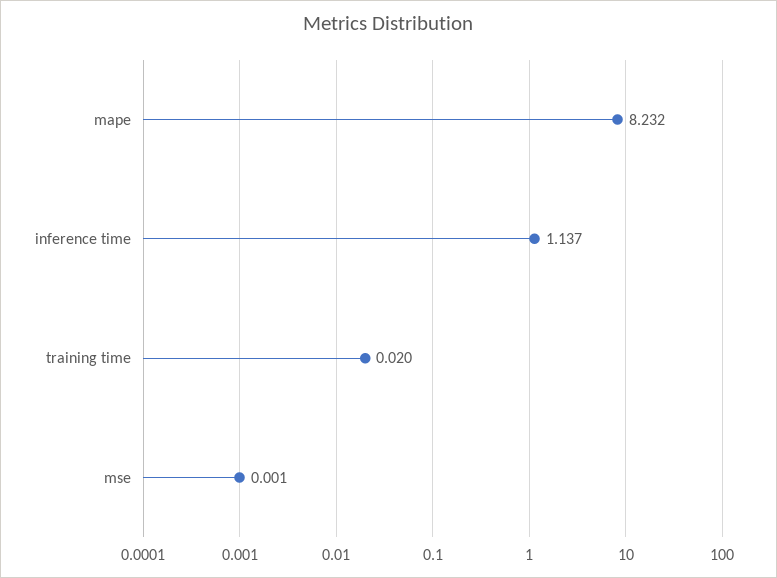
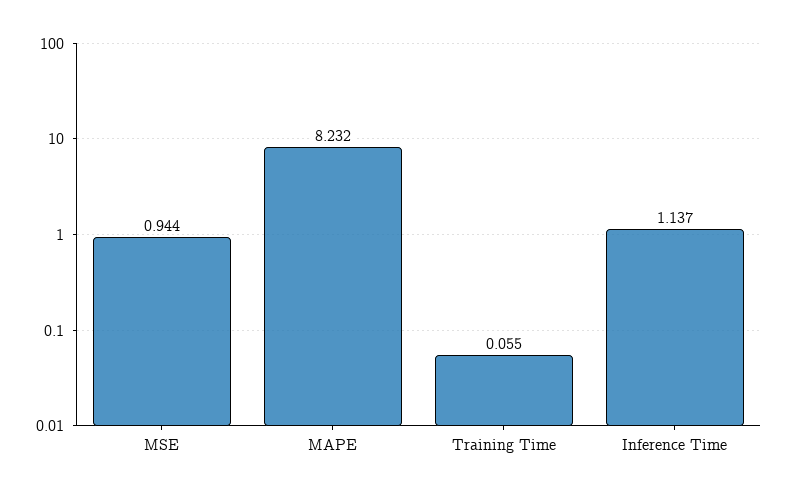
training time: 0.02 -> 0.055
mse: 0.001 -> 0.944

